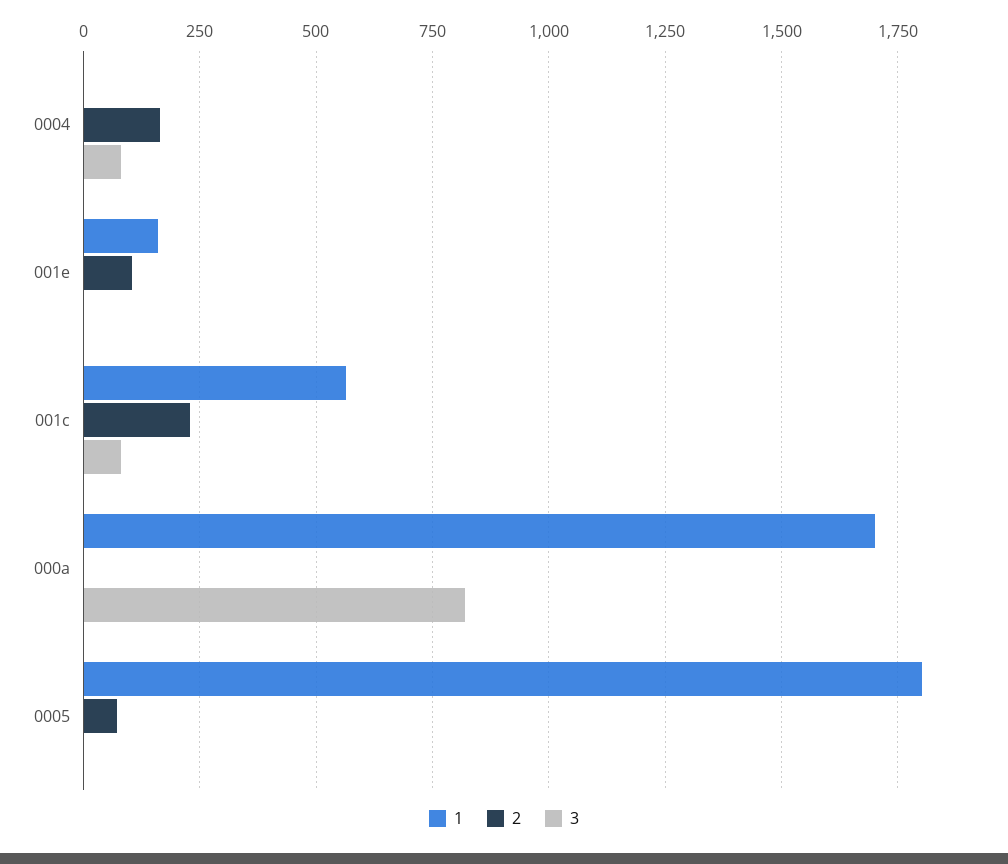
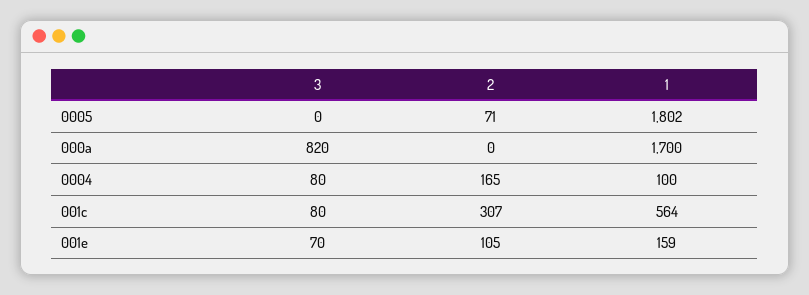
1, 0004: 0 -> 100
3, 001e: 0 -> 70
2, 001c: 225 -> 307

